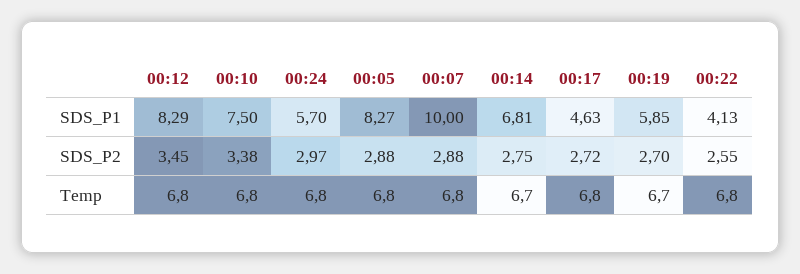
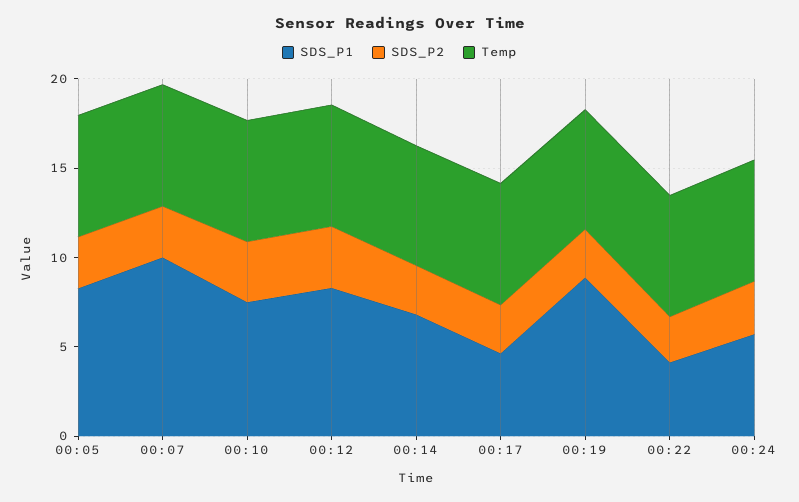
SDS_P1, 00:19: 5.85 -> 9

